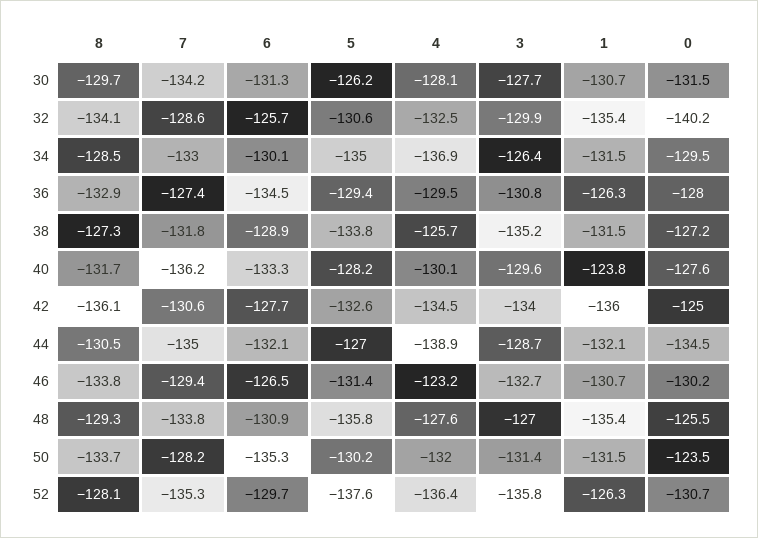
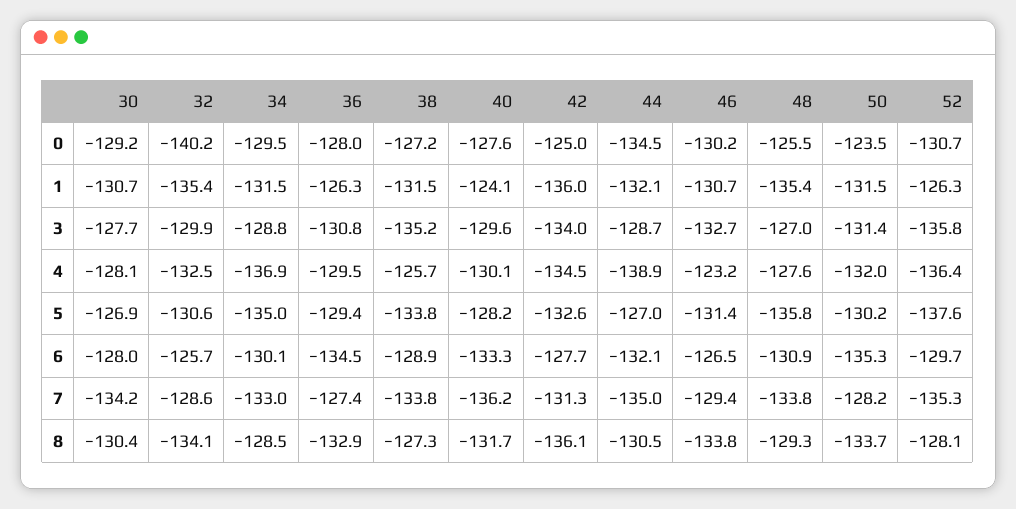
8, 30: -129.7 -> -130.4
6, 30: -131.3 -> -128
5, 30: -126.2 -> -126.9
0, 30: -131.5 -> -129.2
3, 34: -126.4 -> -128.8
7, 38: -131.8 -> -133.8
1, 40: -123.8 -> -124.1
7, 42: -130.6 -> -131.3

